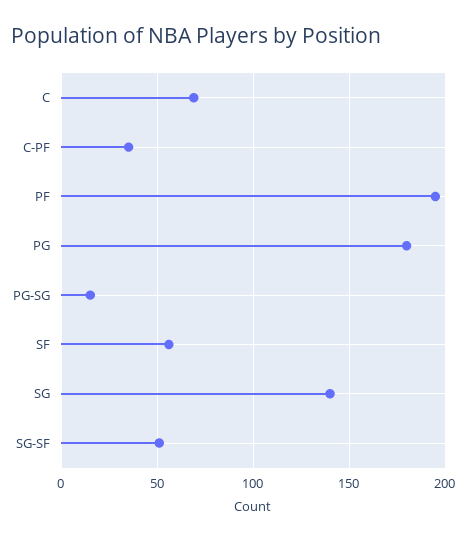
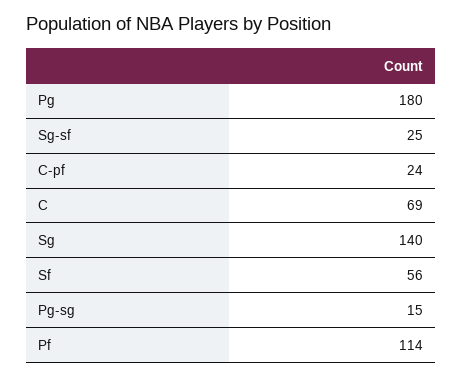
C-PF: 35 -> 24
PF: 195 -> 114
SG-SF: 50 -> 25

